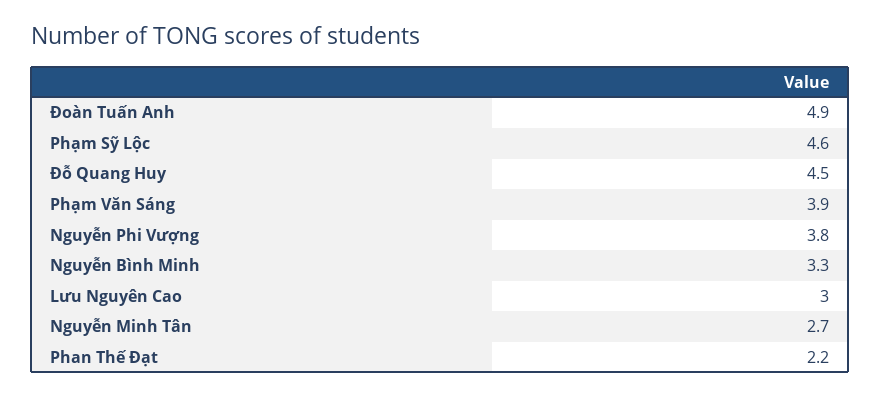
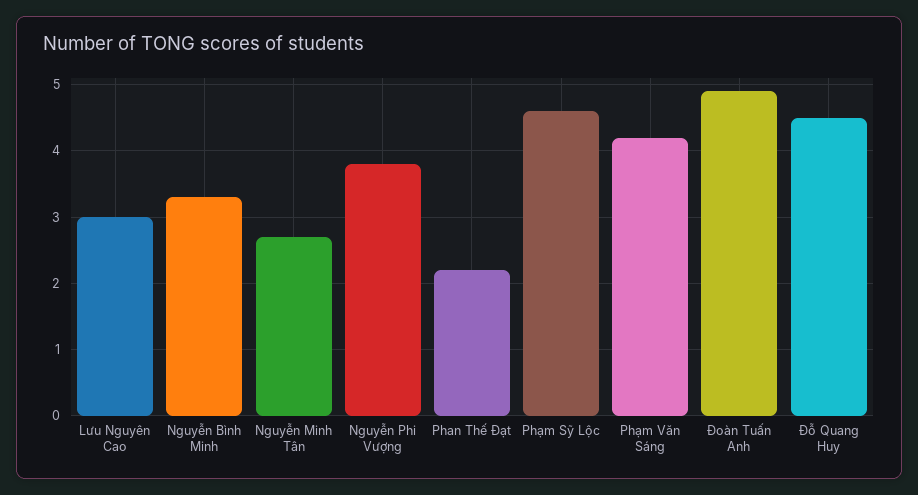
Phạm Văn Sáng: 3.9 -> 4.2

